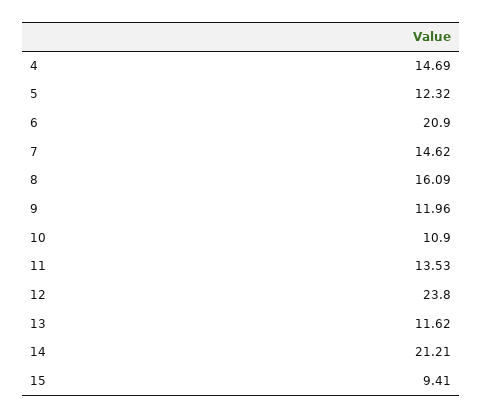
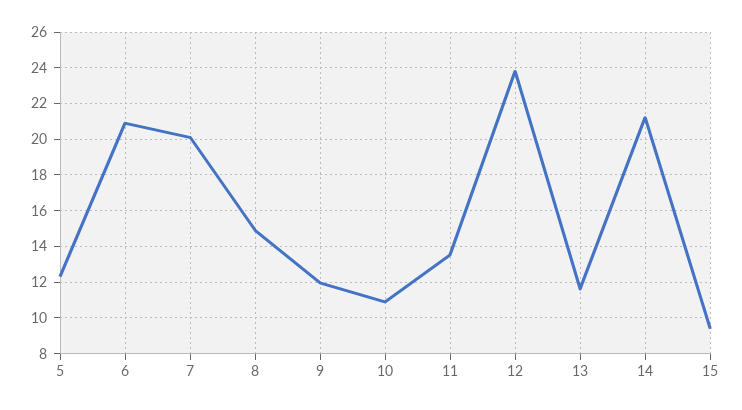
4: 14.69 -> none
7: 14.62 -> 20
8: 16.09 -> 15

